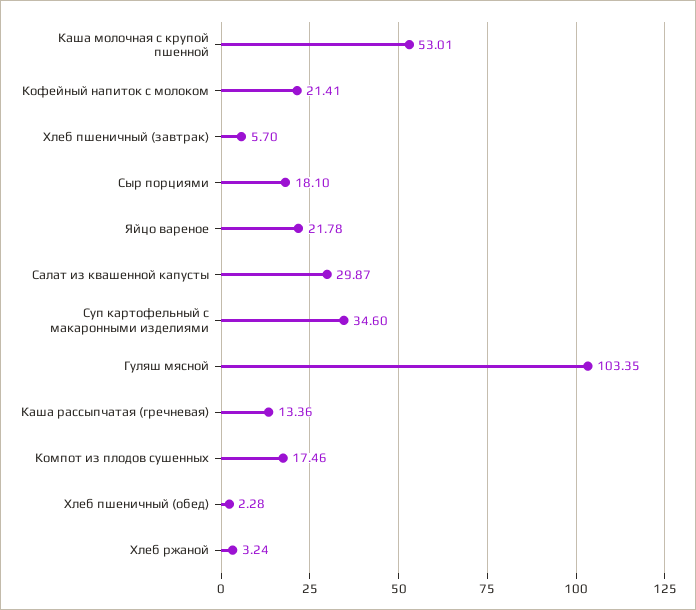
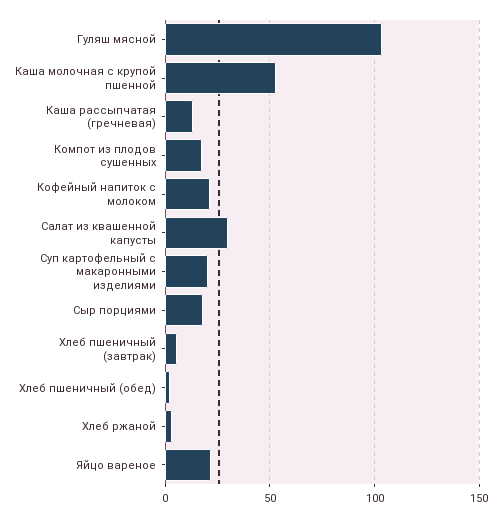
Суп картофельный с макаронными изделиями: 34.6 -> 20

